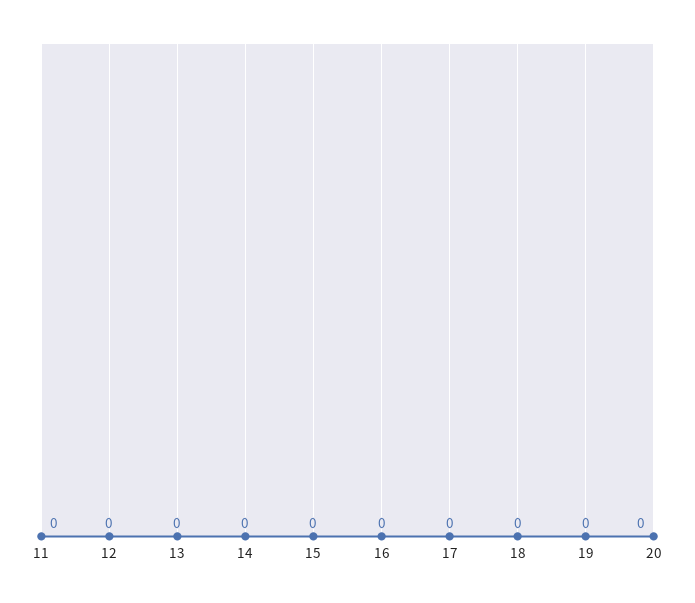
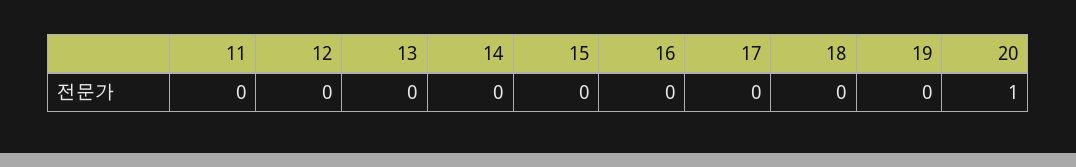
20: 0 -> 1

